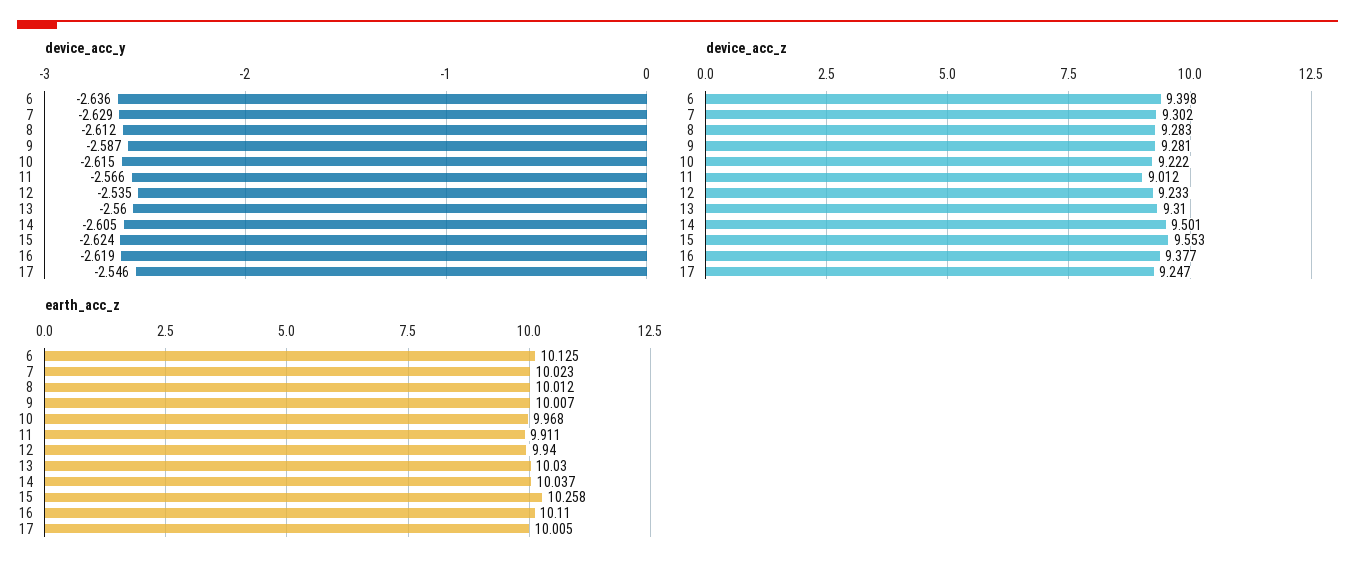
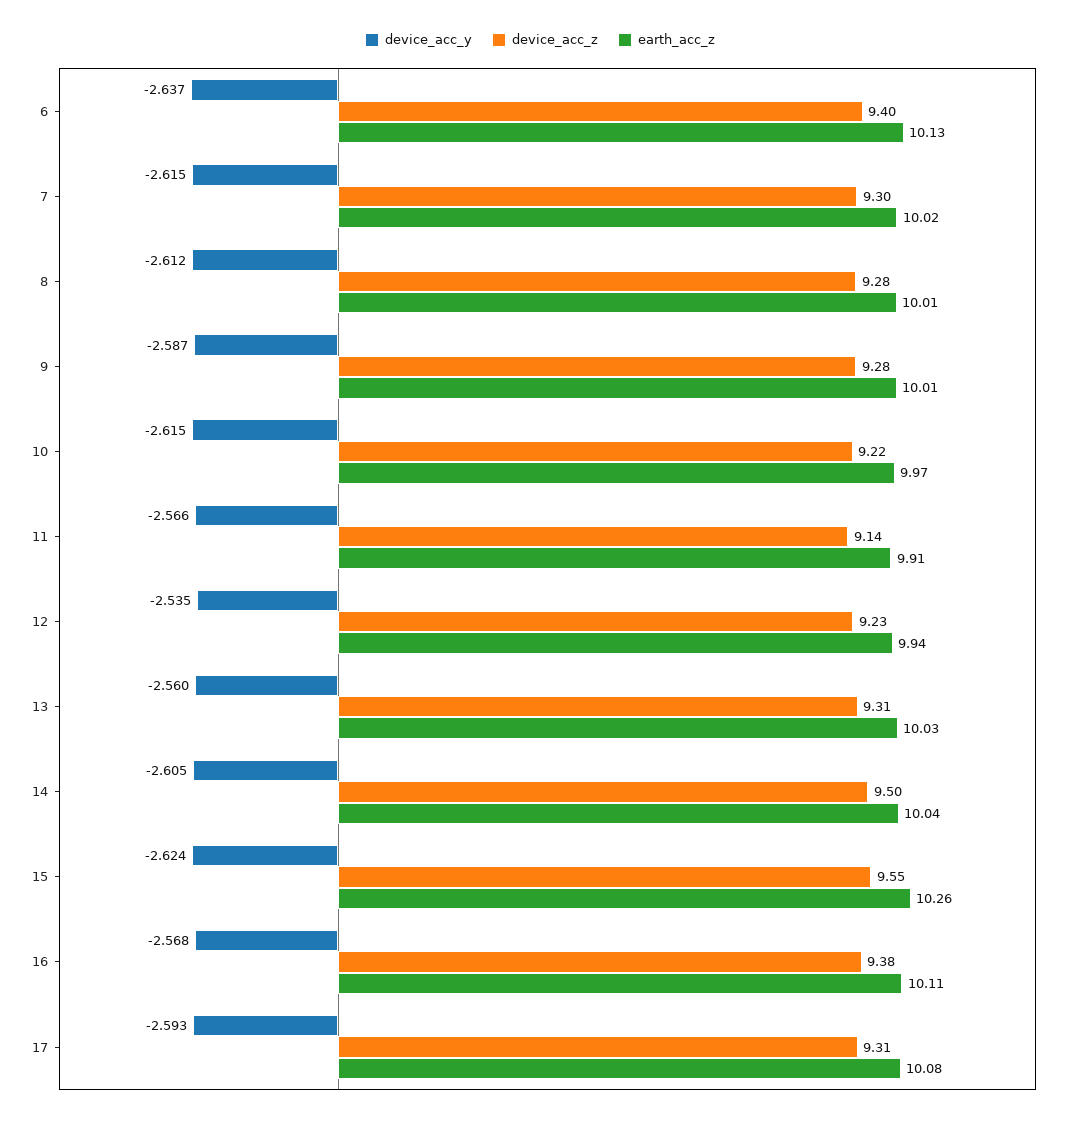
device_acc_y, 6: -2.636 -> -2.637
device_acc_y, 7: -2.629 -> -2.615
device_acc_y, 16: -2.619 -> -2.568
device_acc_y, 17: -2.546 -> -2.593
device_acc_z, 11: 9.012 -> 9.14
device_acc_z, 17: 9.247 -> 9.31
earth_acc_z, 17: 10.005 -> 10.08

